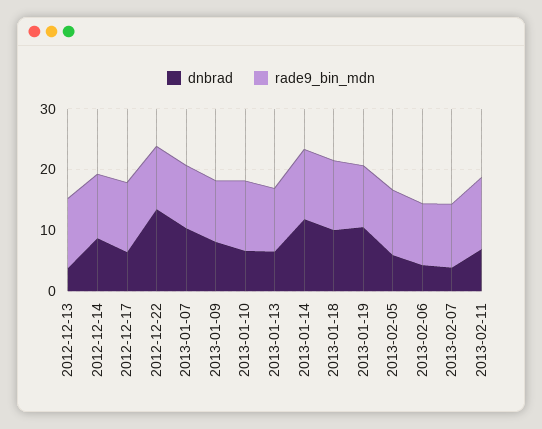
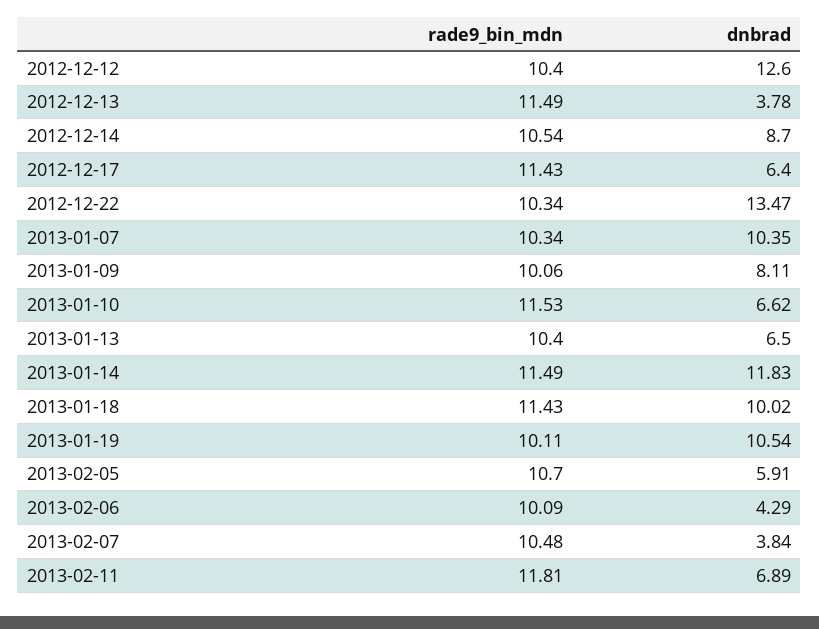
rade9_bin_mdn, 2012-12-12: none -> 10.4
dnbrad, 2012-12-12: none -> 12.6

